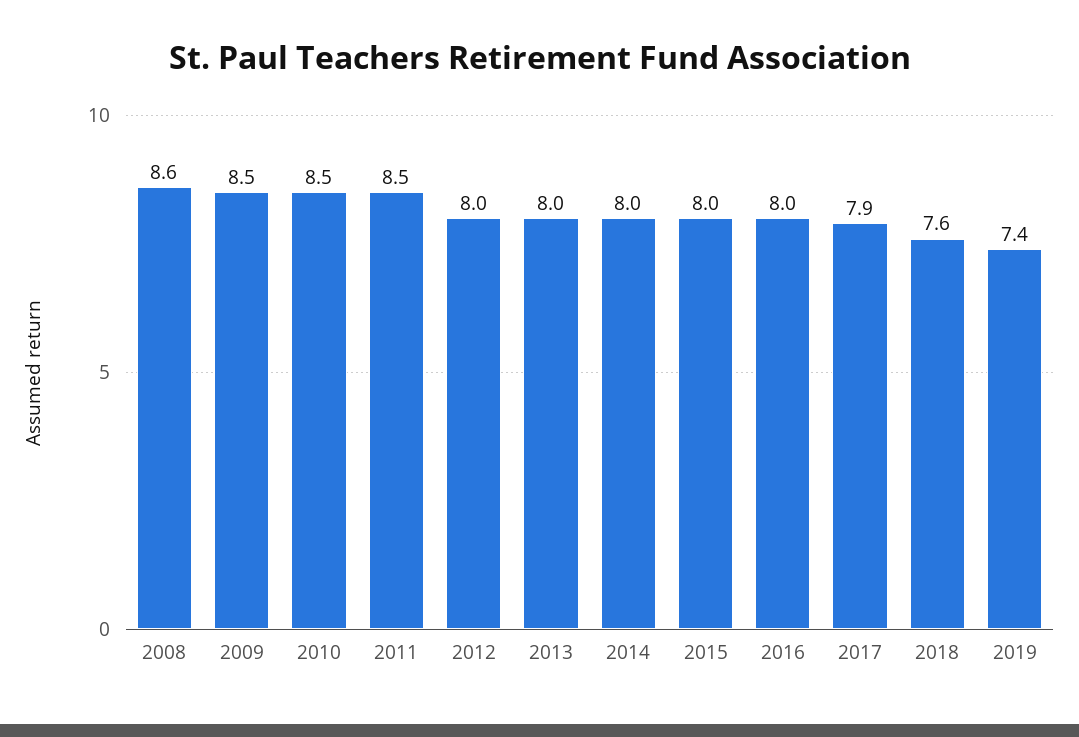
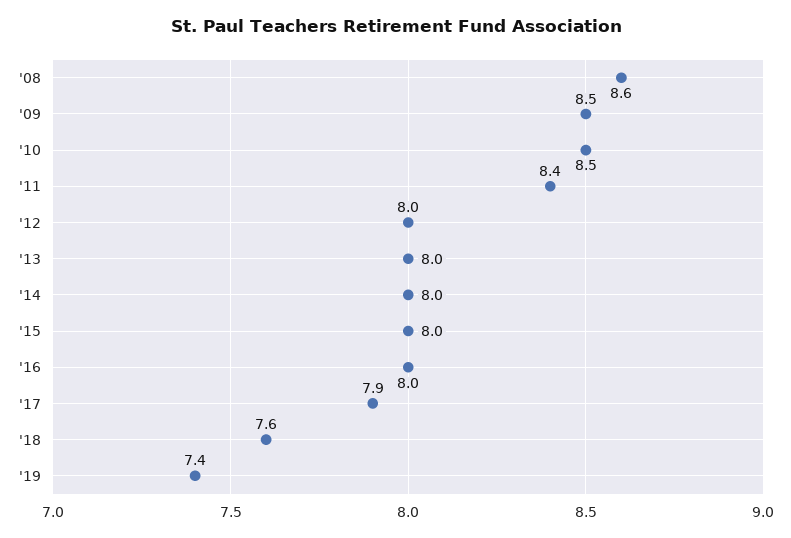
2011: 8.5 -> 8.4

